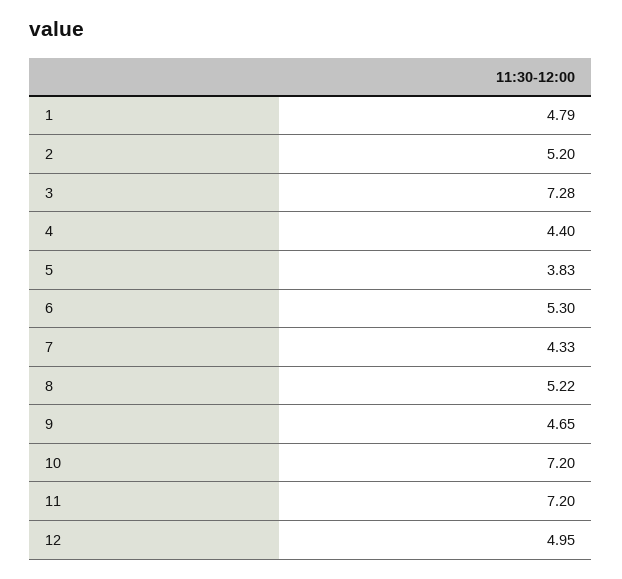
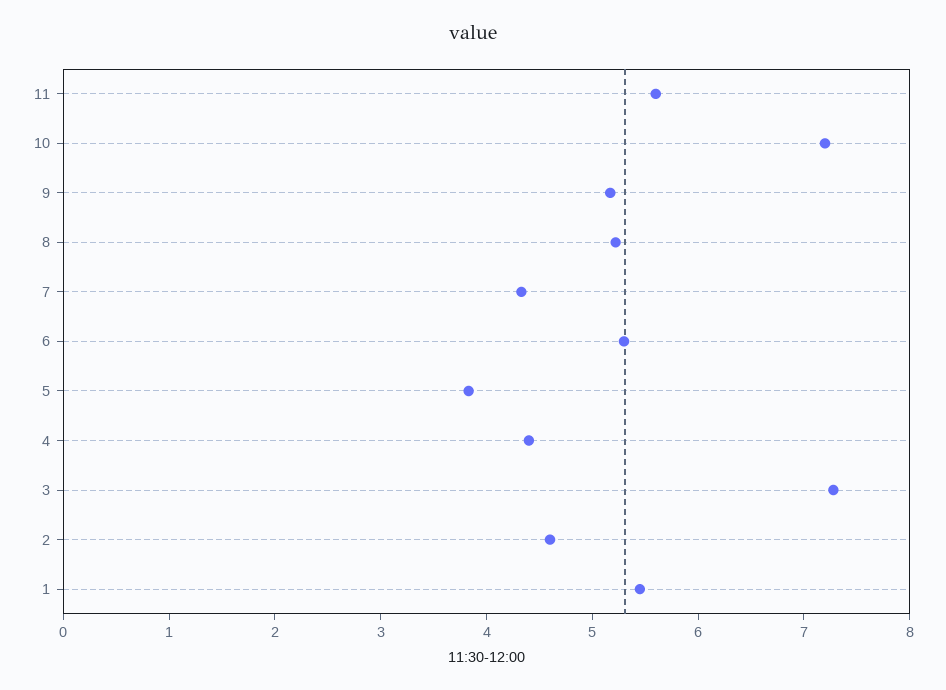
1: 4.79 -> 5.4
2: 5.2 -> 4.6
9: 4.65 -> 5.2
11: 7.2 -> 5.6
12: 4.95 -> none

